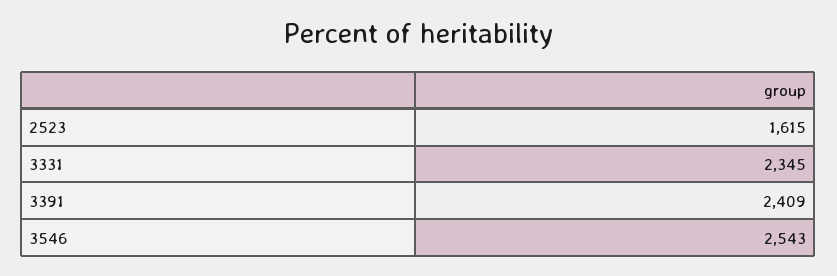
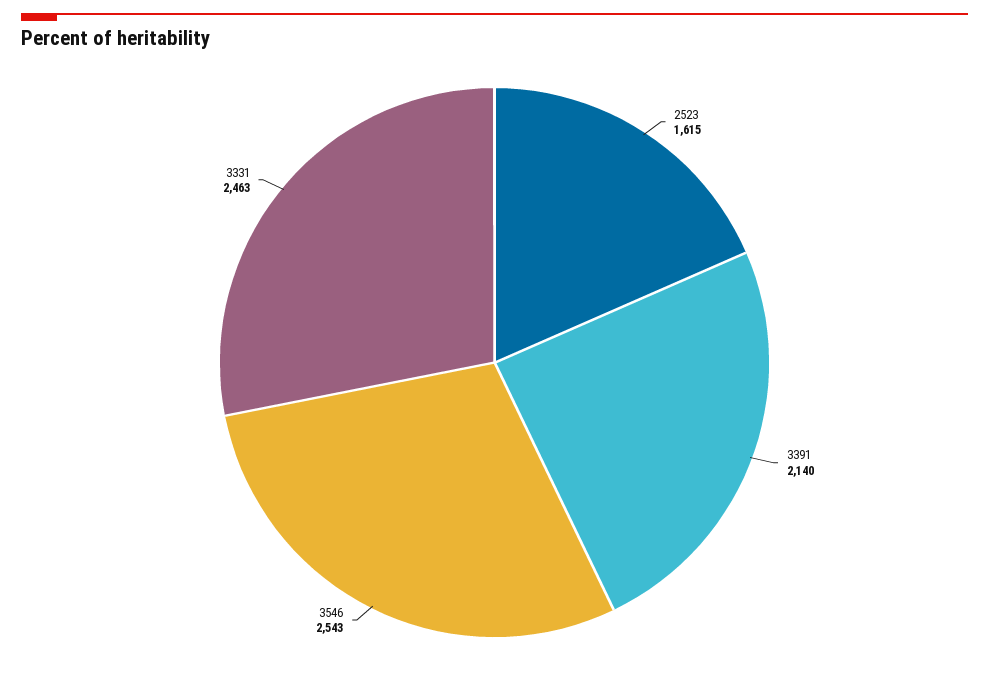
3331: 2345 -> 2463
3391: 2409 -> 2140

